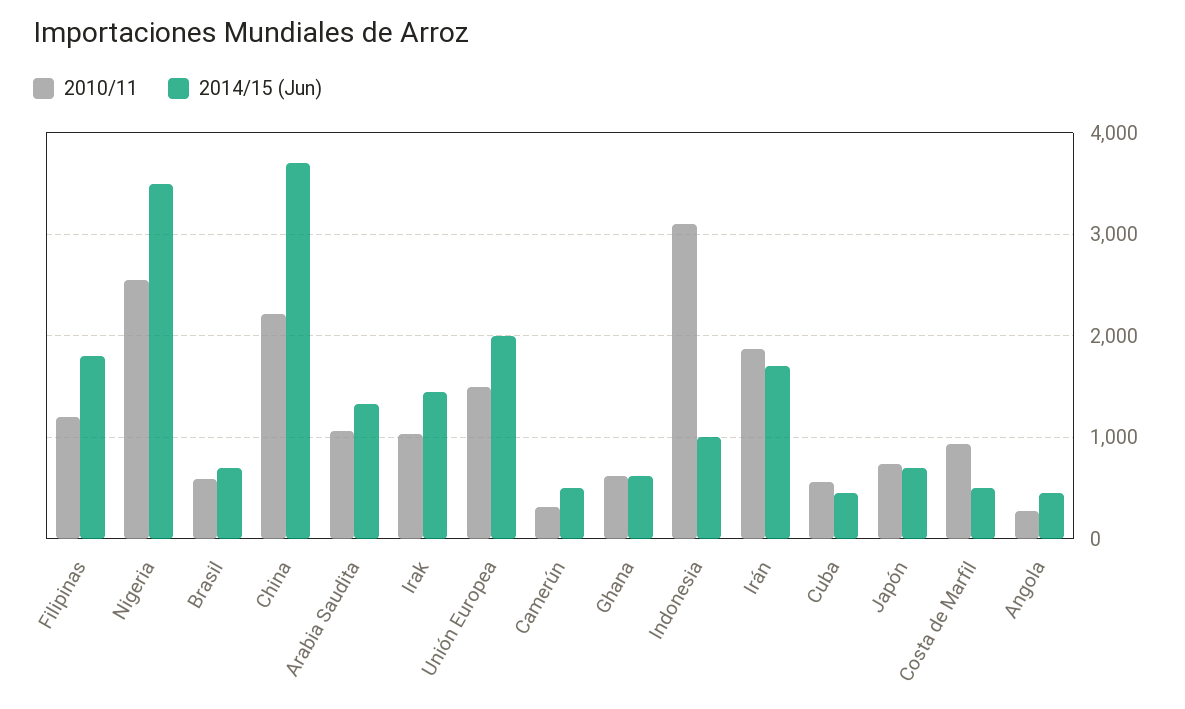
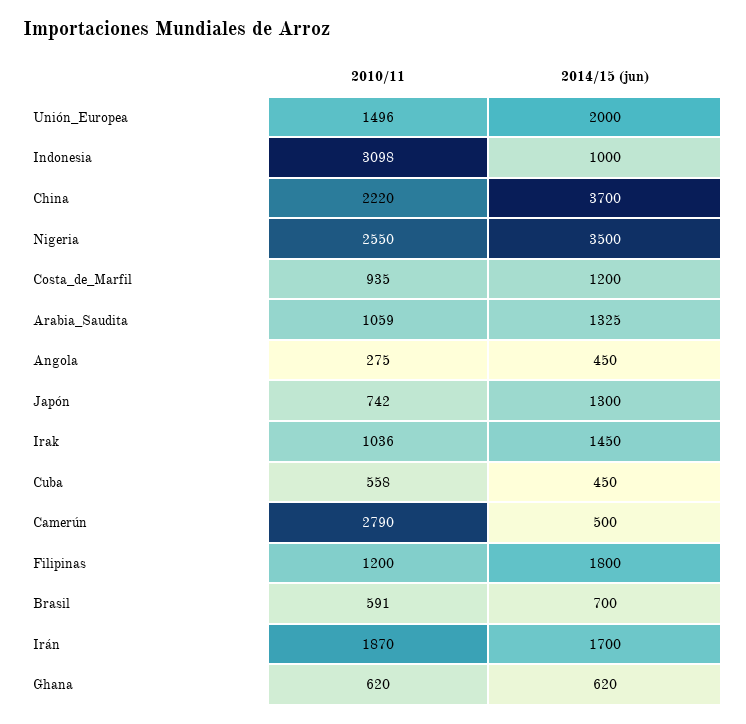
2010/11, Camerún: 300 -> 2790
2014/15 (Jun), Japón: 700 -> 1300
2014/15 (Jun), Costa de Marfil: 500 -> 1200

